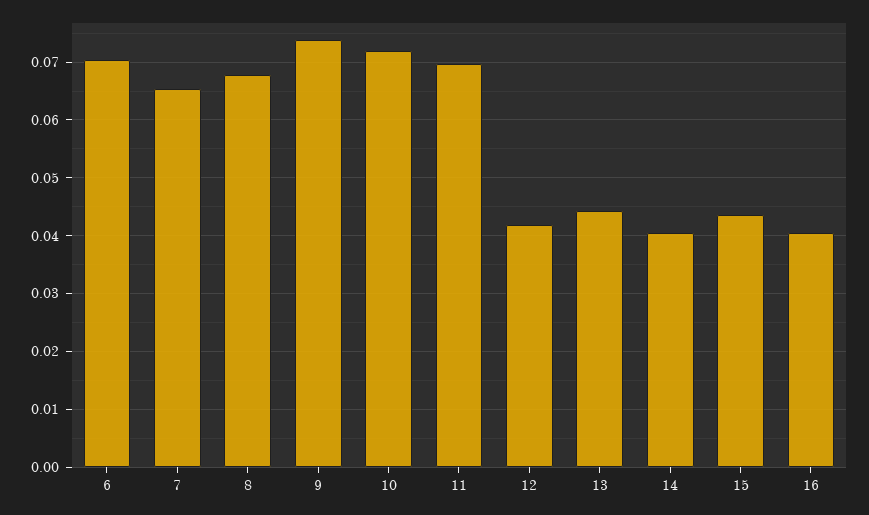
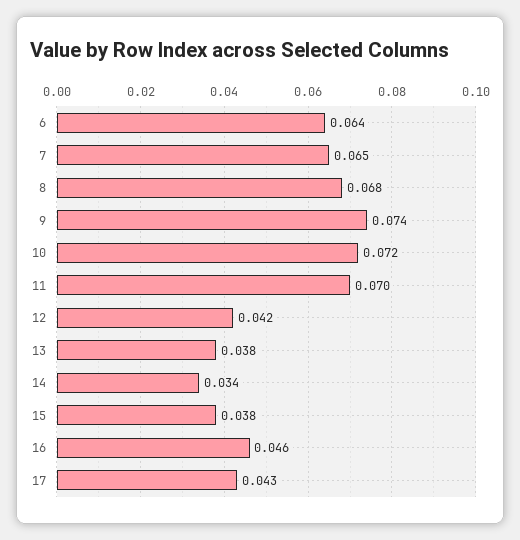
6: 0.07 -> 0.064
13: 0.044 -> 0.038
14: 0.04 -> 0.034
15: 0.044 -> 0.038
16: 0.04 -> 0.046
17: none -> 0.043

